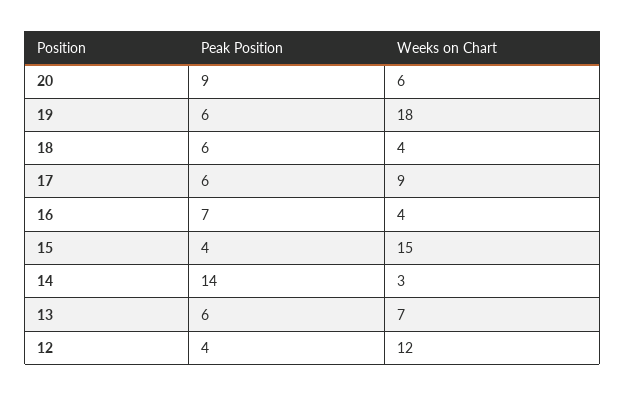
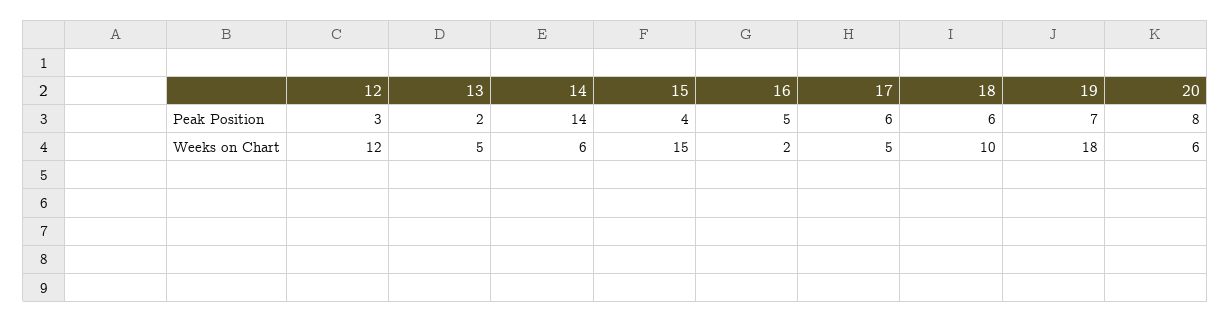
Peak Position, 20: 9 -> 8
Peak Position, 19: 6 -> 7
Weeks on Chart, 18: 4 -> 10
Weeks on Chart, 17: 9 -> 5
Peak Position, 16: 7 -> 5
Weeks on Chart, 16: 4 -> 2
Weeks on Chart, 14: 3 -> 6
Peak Position, 13: 6 -> 2
Weeks on Chart, 13: 7 -> 5
Peak Position, 12: 4 -> 3

